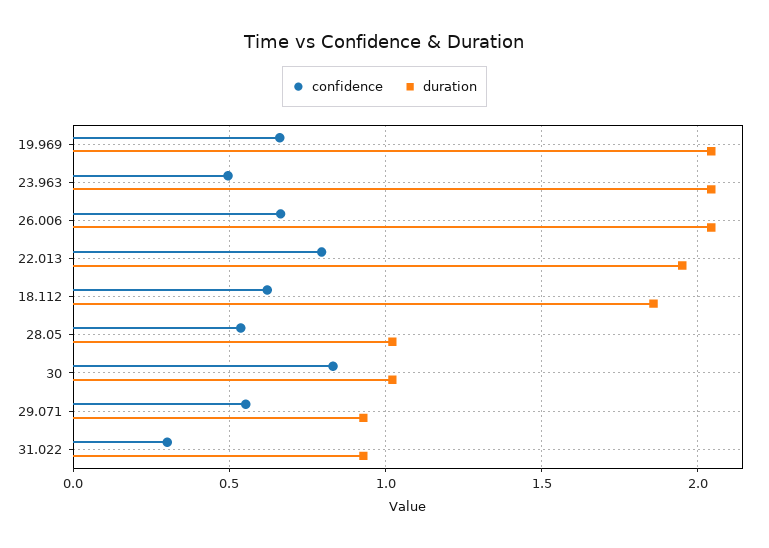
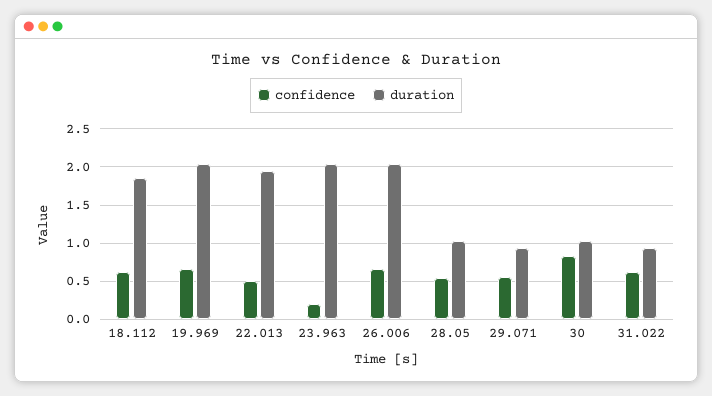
confidence, 23.963: 0.5 -> 0.2
confidence, 22.013: 0.8 -> 0.5
confidence, 31.022: 0.3 -> 0.6

